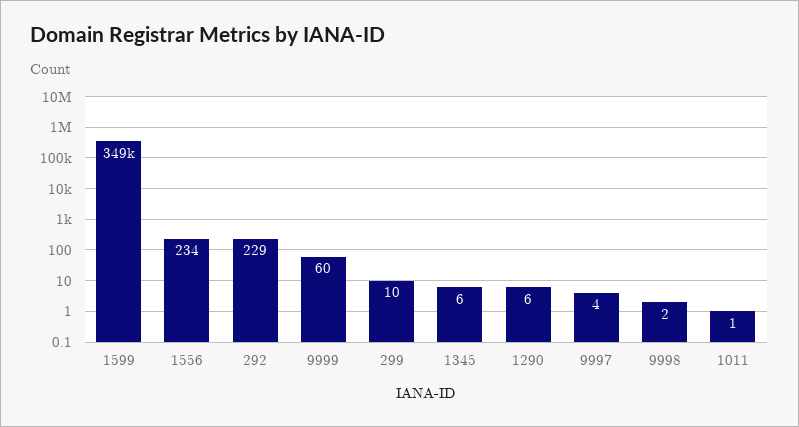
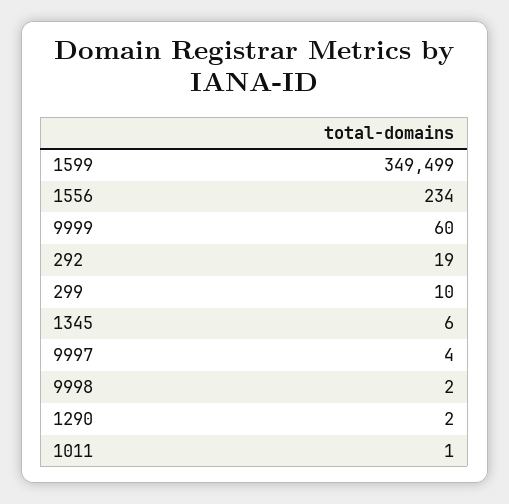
292: 229 -> 19
1290: 6 -> 2

